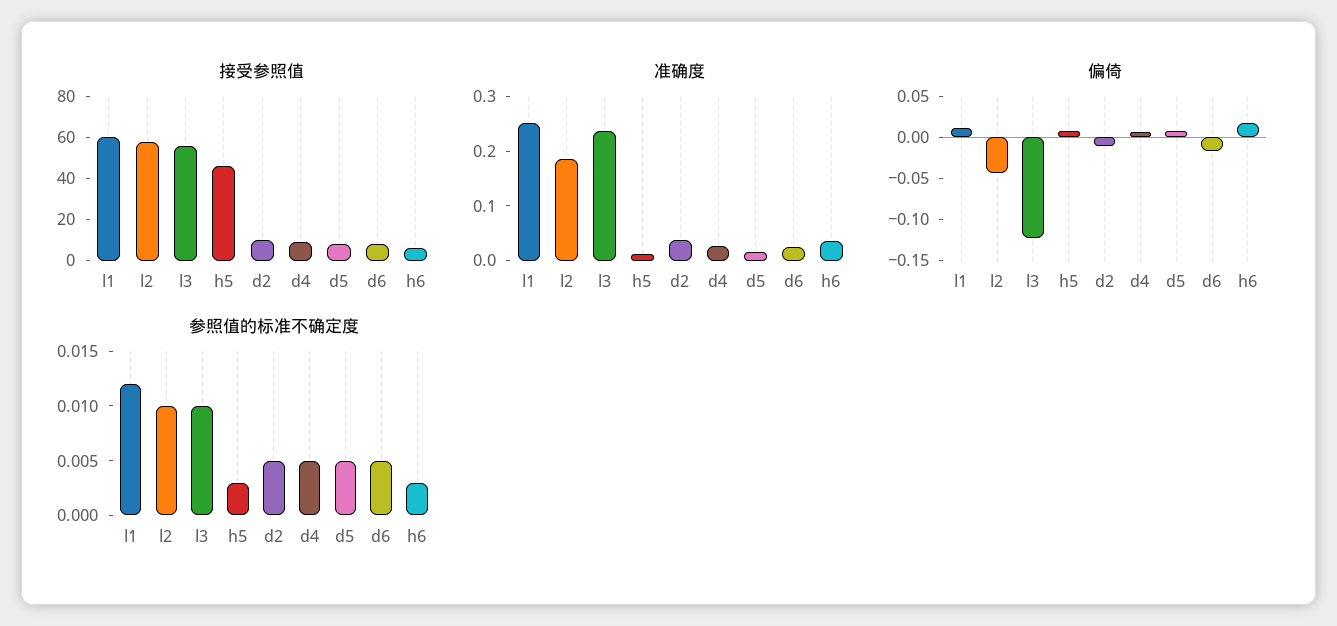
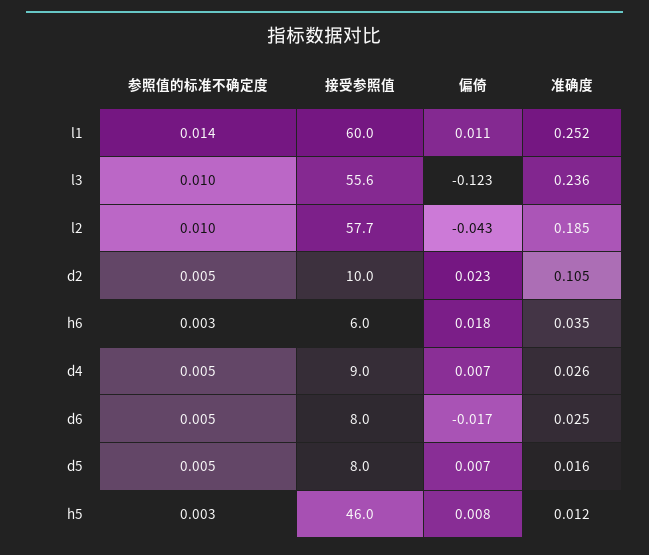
准确度, d2: 0.04 -> 0.105
偏倚, d2: -0.01 -> 0.023
参照值的标准不确定度, l1: 0.012 -> 0.014

